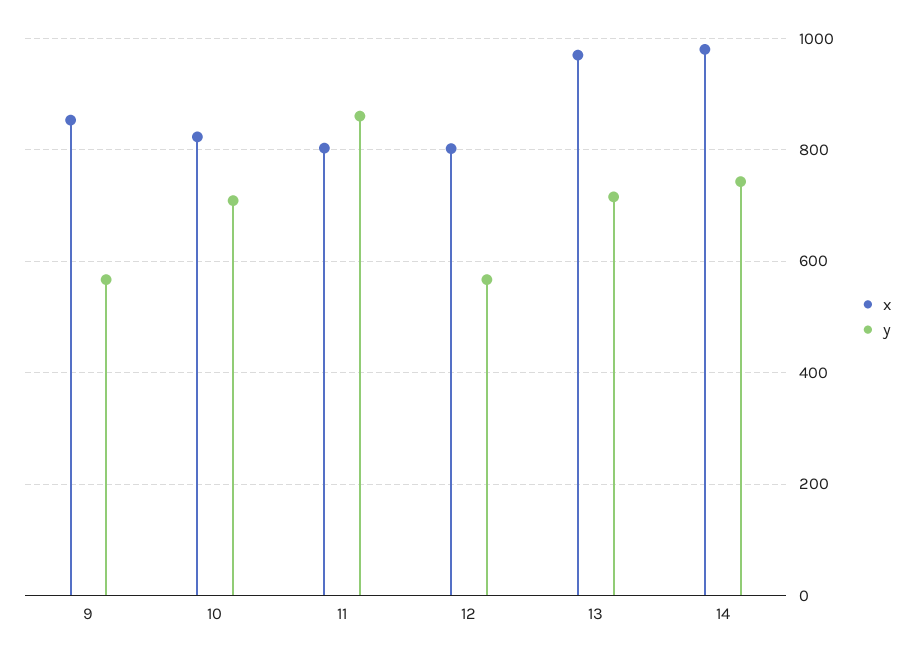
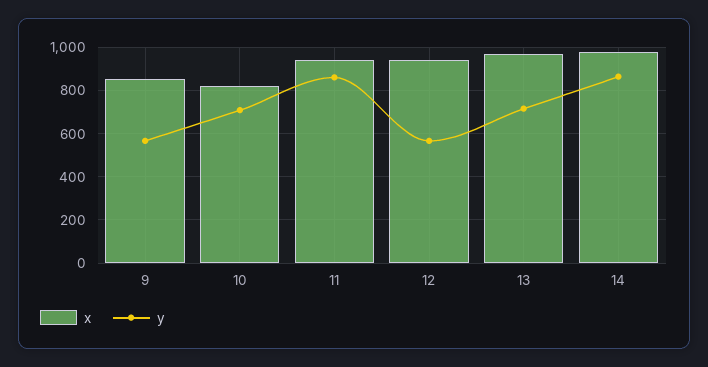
x, 11: 800 -> 950
x, 12: 800 -> 950
y, 14: 740 -> 850

